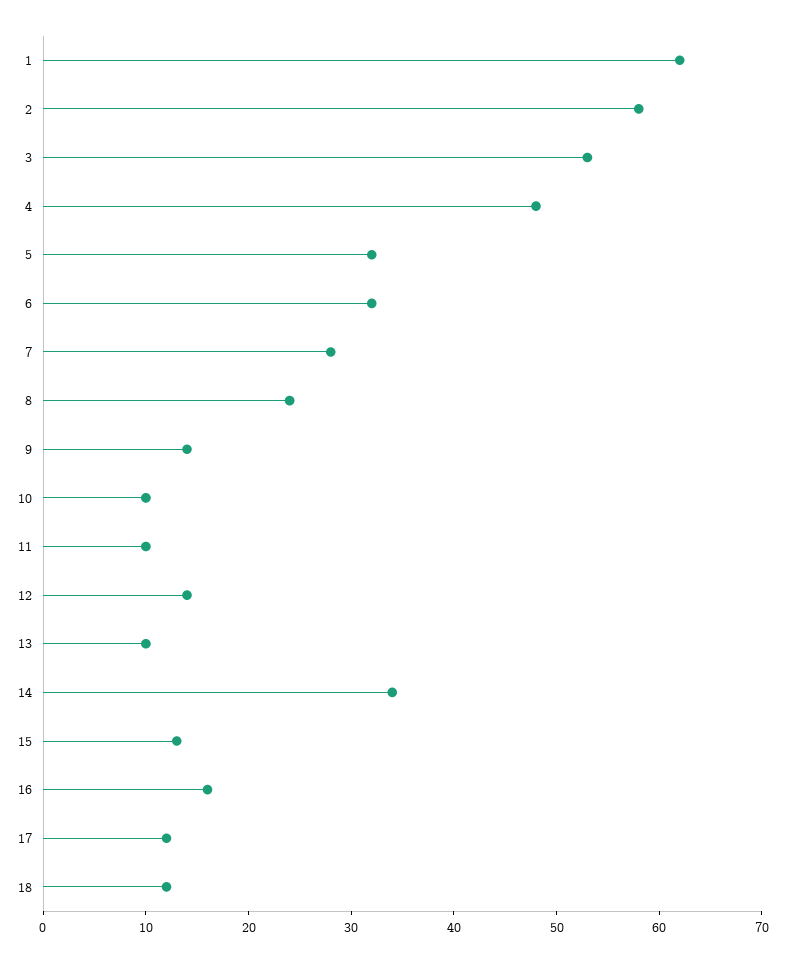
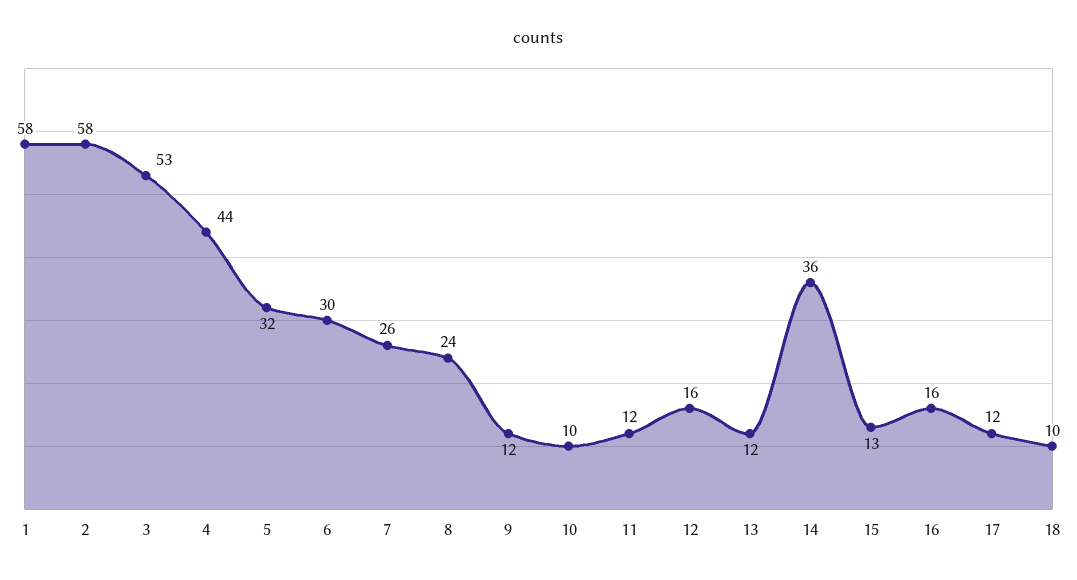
1: 62 -> 58
4: 48 -> 44
6: 32 -> 30
7: 28 -> 26
9: 14 -> 12
11: 10 -> 12
12: 14 -> 16
13: 10 -> 12
14: 34 -> 36
18: 12 -> 10

